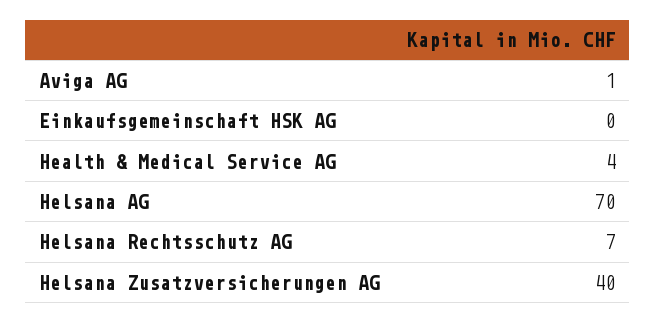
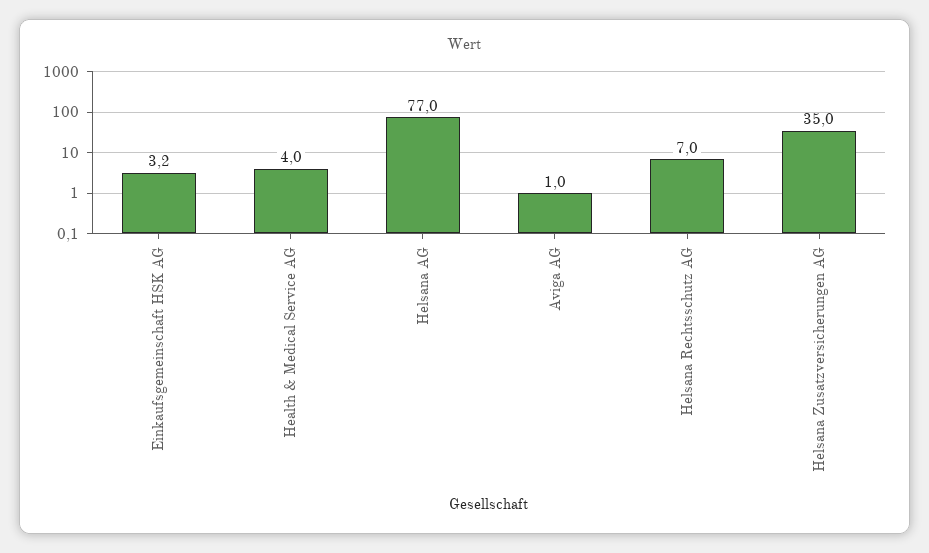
Einkaufsgemeinschaft HSK AG: 0 -> 3.2
Helsana AG: 70 -> 77
Helsana Zusatzversicherungen AG: 40 -> 35

